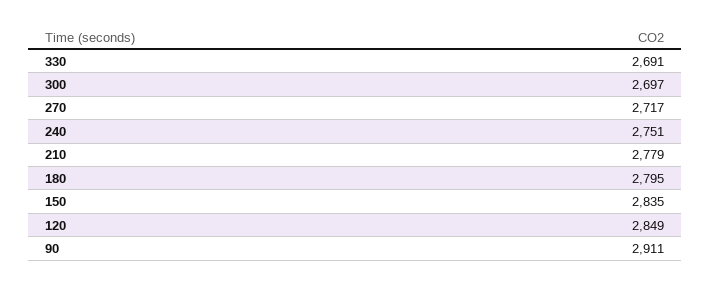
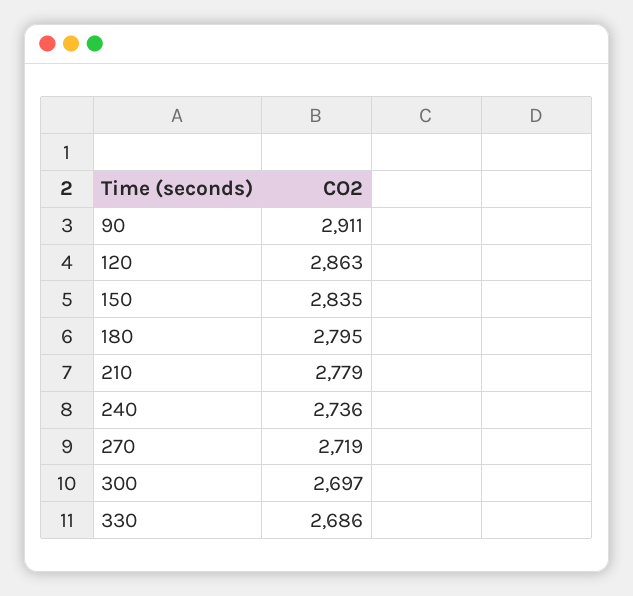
330: 2691 -> 2686
270: 2717 -> 2719
240: 2751 -> 2736
120: 2849 -> 2863

